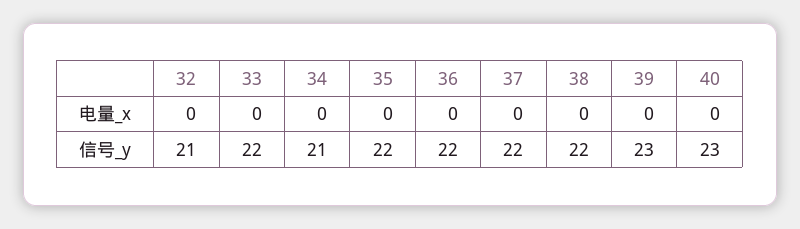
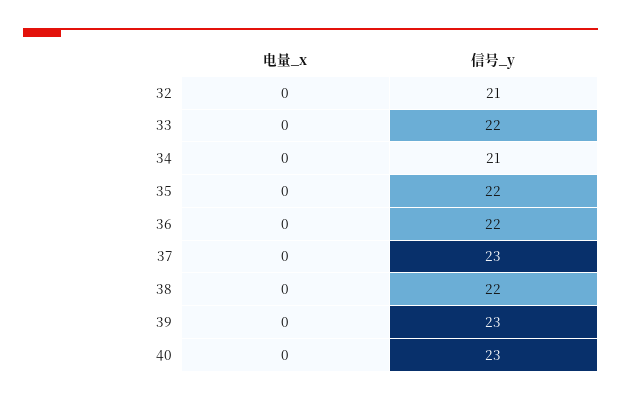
37, 信号_y: 22 -> 23

